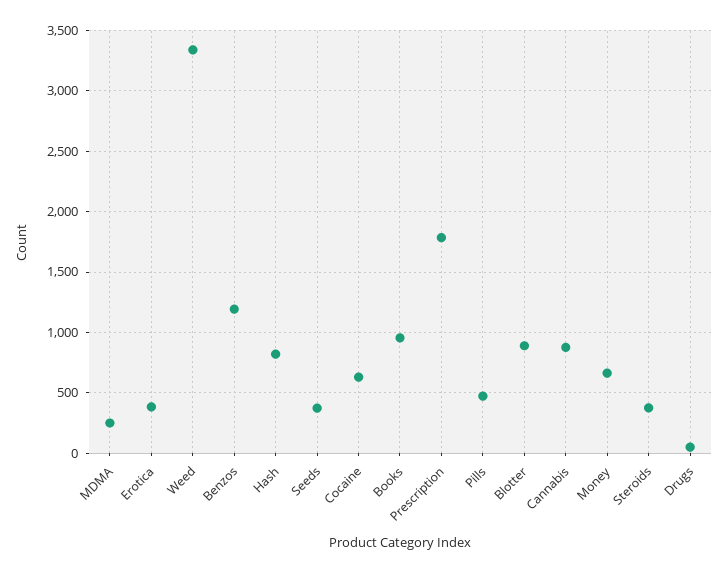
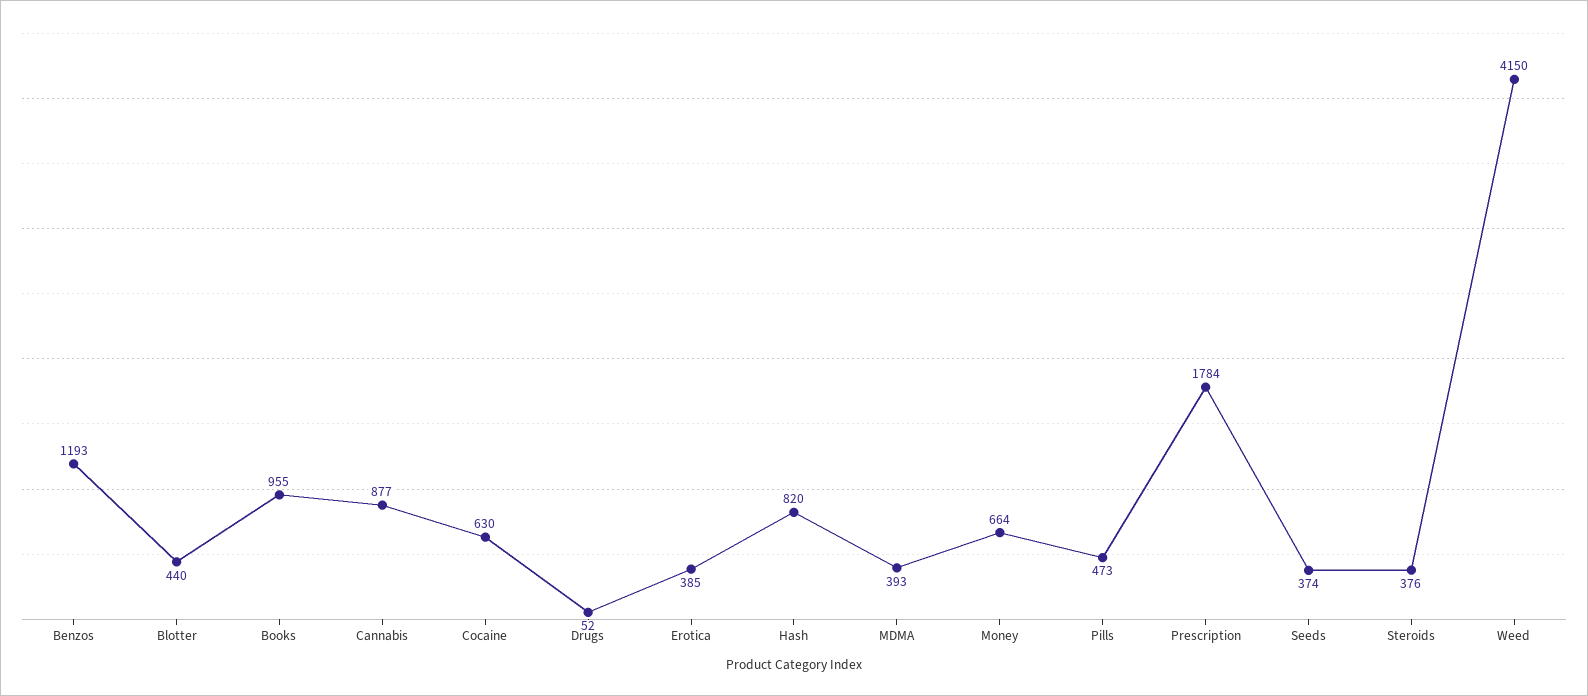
MDMA: 250 -> 393
Weed: 3350 -> 4150
Blotter: 900 -> 440

